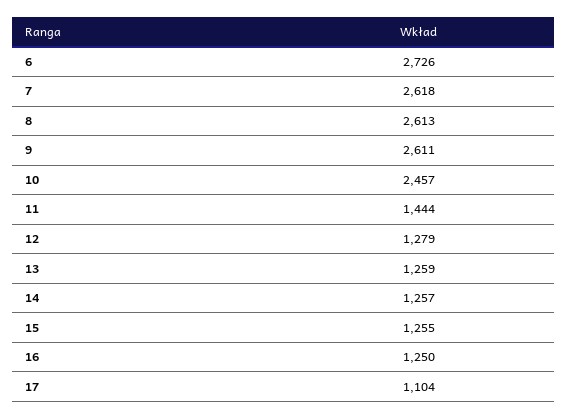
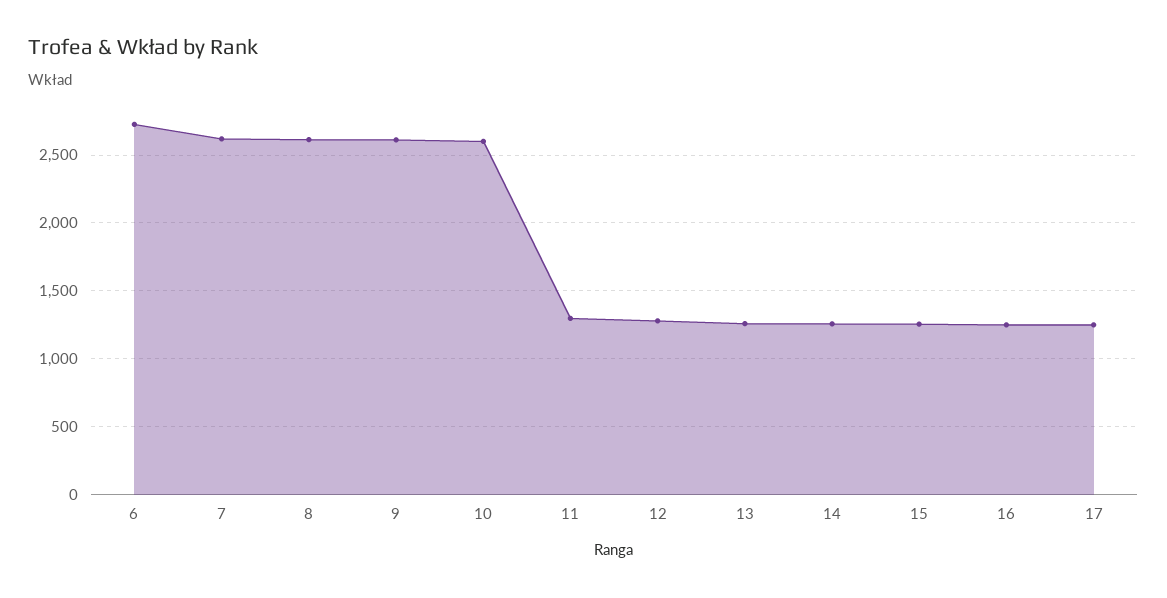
10: 2457 -> 2600
11: 1444 -> 1300
17: 1104 -> 1250

